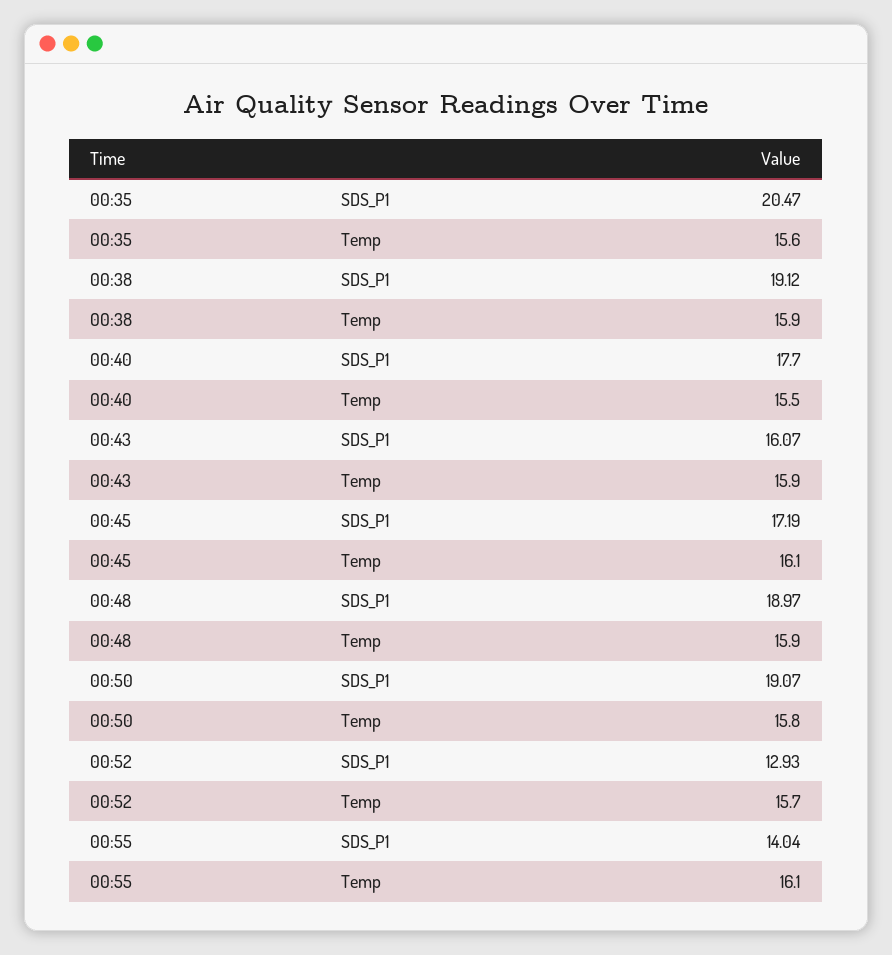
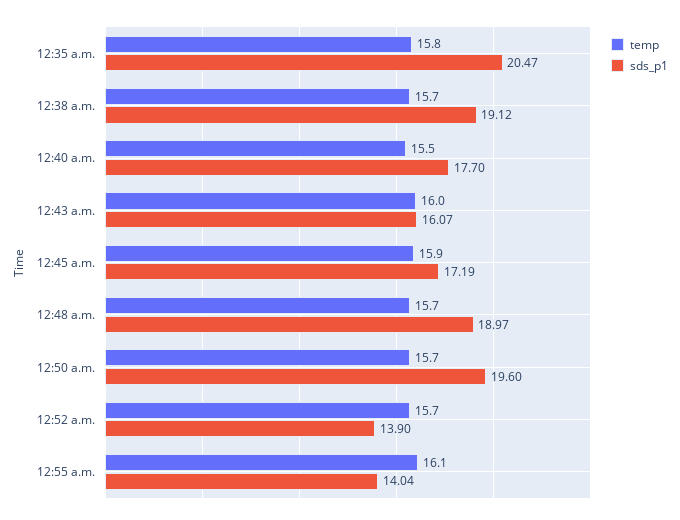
Temp, 00:35: 15.6 -> 15.8
Temp, 00:38: 15.9 -> 15.7
Temp, 00:43: 15.9 -> 16
Temp, 00:45: 16.1 -> 15.9
Temp, 00:48: 15.9 -> 15.7
SDS_P1, 00:50: 19.07 -> 19.6
Temp, 00:50: 15.8 -> 15.7
SDS_P1, 00:52: 12.93 -> 13.9

